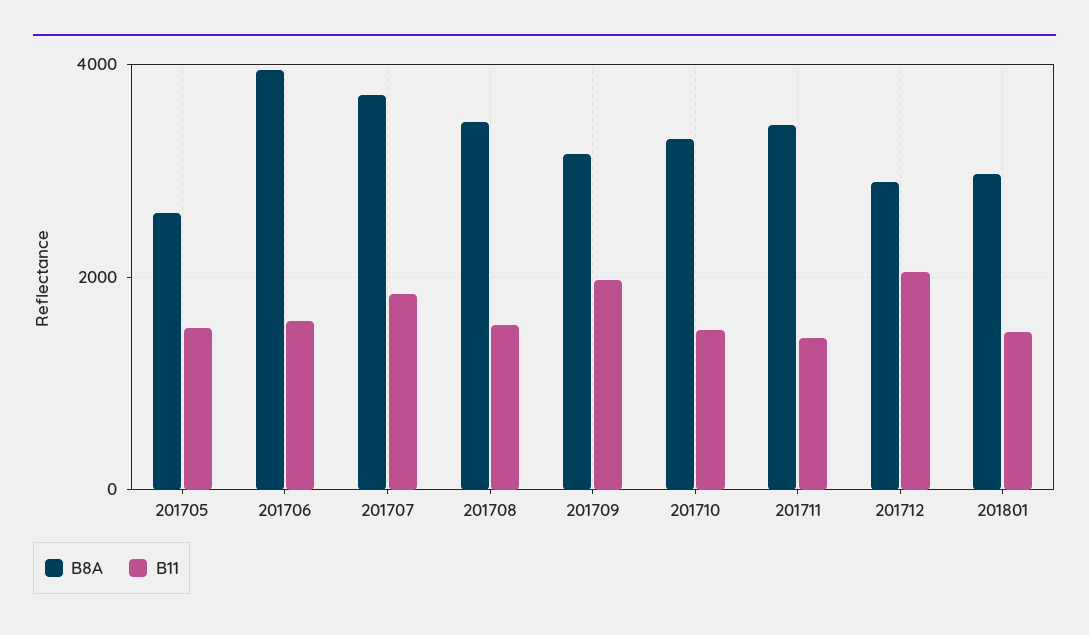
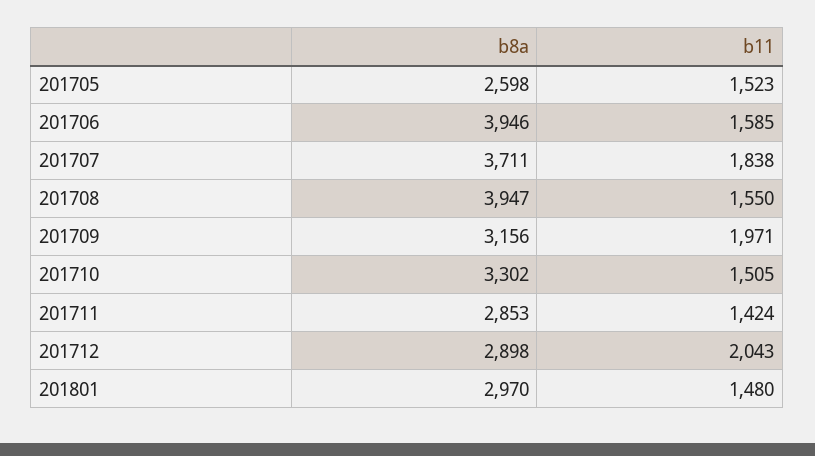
B8A, 201708: 3400 -> 3947
B8A, 201711: 3400 -> 2853

